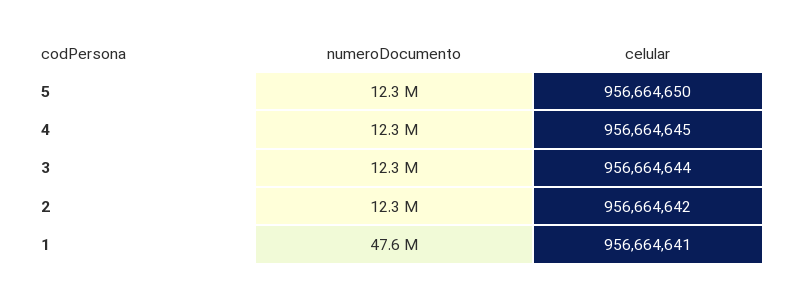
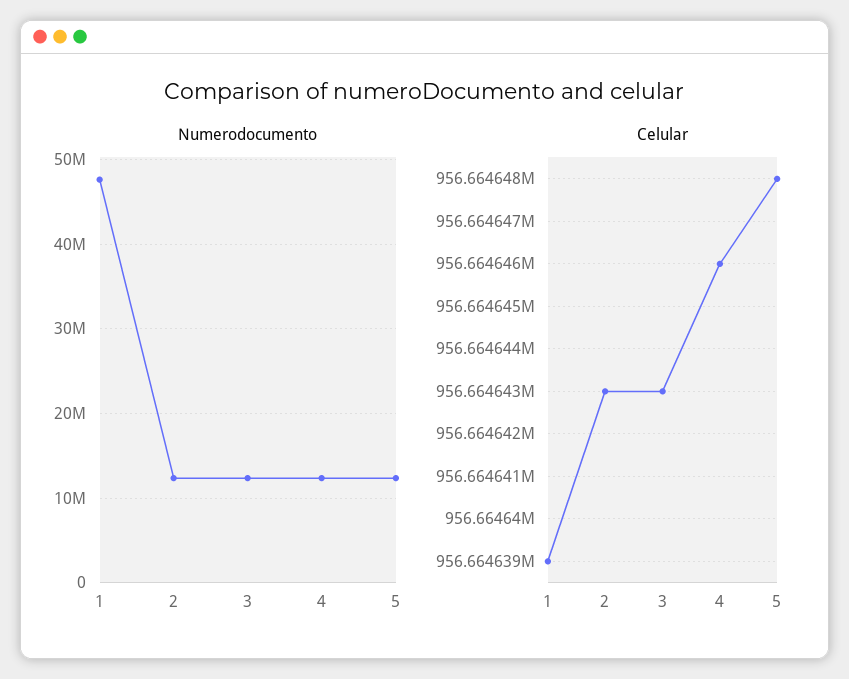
celular, 5: 956664650 -> 956664648
celular, 4: 956664645 -> 956664646
celular, 3: 956664644 -> 956664643
celular, 2: 956664642 -> 956664643
celular, 1: 956664641 -> 956664639

